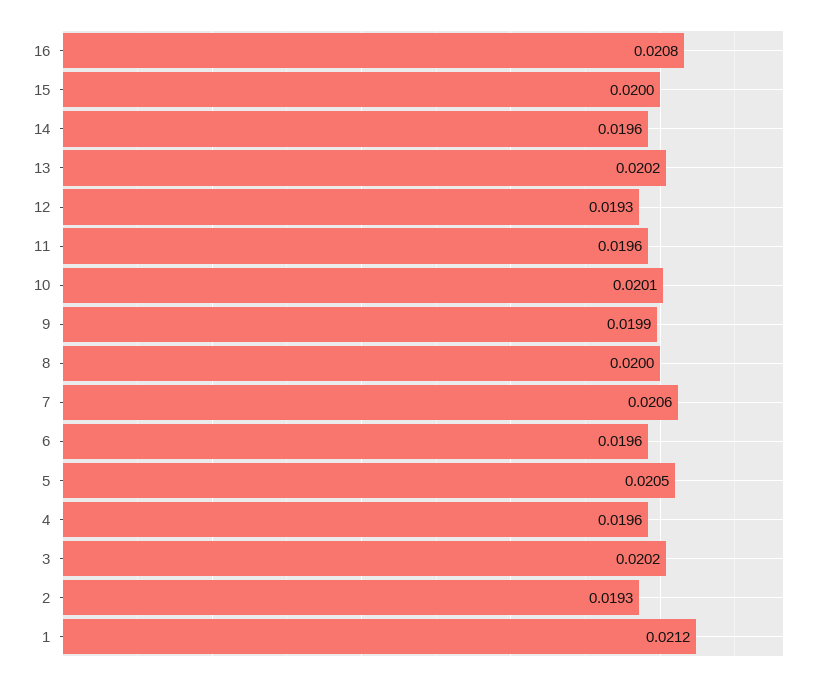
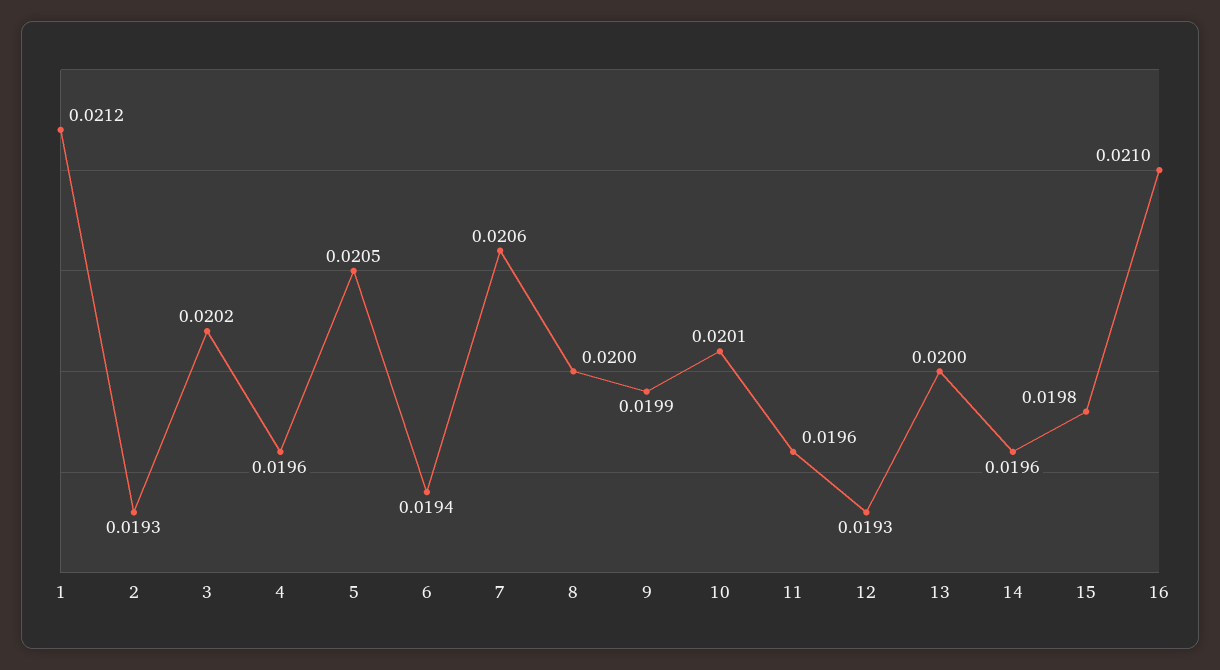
16: 0.0208 -> 0.021
15: 0.02 -> 0.0198
13: 0.0202 -> 0.02
6: 0.0196 -> 0.0194

